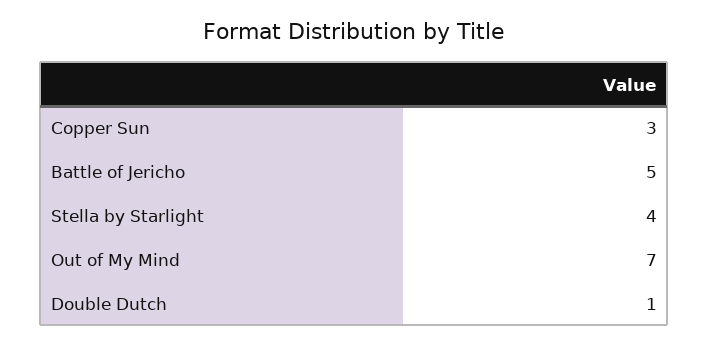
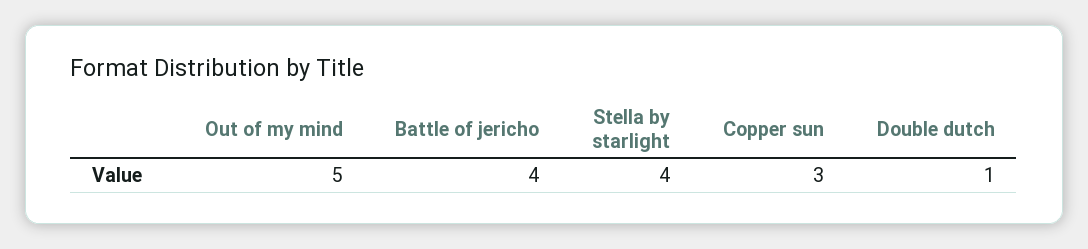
Battle of Jericho: 5 -> 4
Out of My Mind: 7 -> 5

